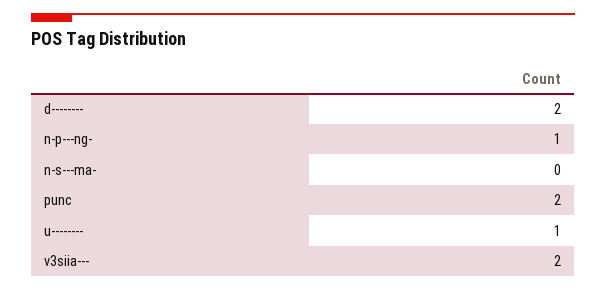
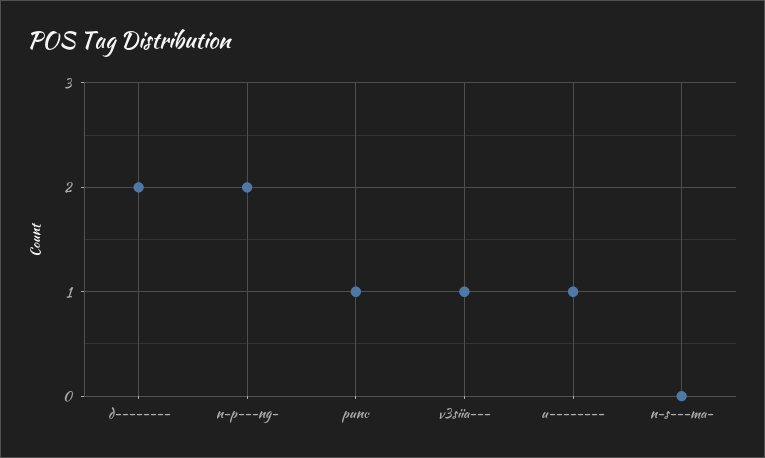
n-p---ng-: 1 -> 2
punc: 2 -> 1
v3siia---: 2 -> 1

